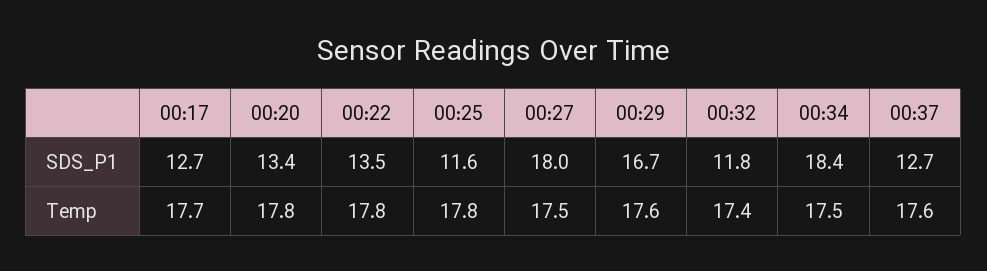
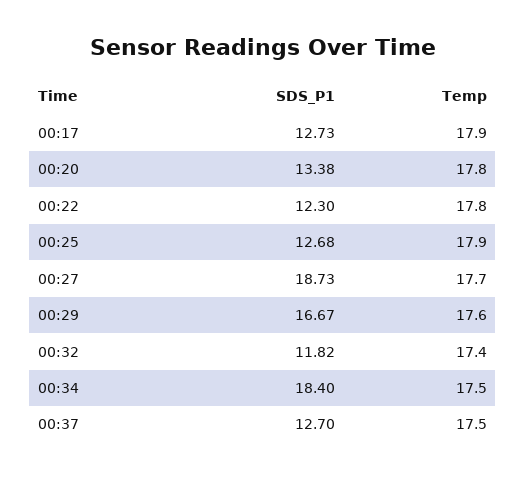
00:22, SDS_P1: 13.5 -> 12.3
00:25, SDS_P1: 11.6 -> 12.68
00:27, SDS_P1: 18 -> 18.73
00:17, Temp: 17.7 -> 17.9
00:25, Temp: 17.8 -> 17.9
00:27, Temp: 17.5 -> 17.7
00:37, Temp: 17.6 -> 17.5

